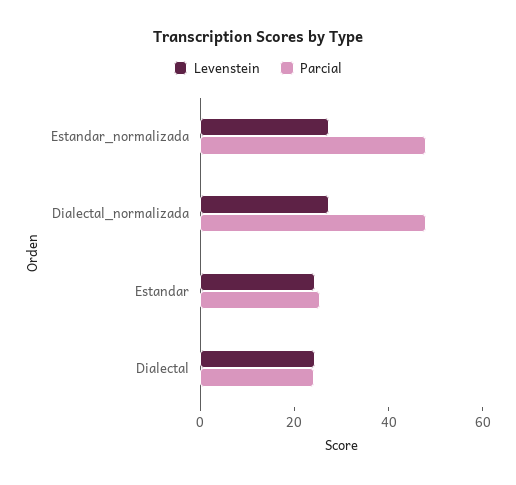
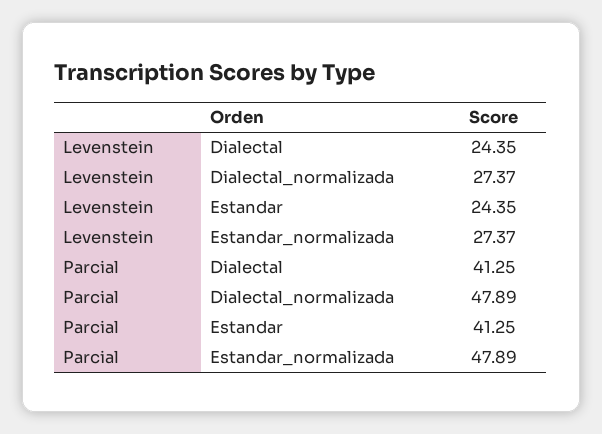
Parcial, Estandar: 25 -> 41.25
Parcial, Dialectal: 25 -> 41.25

